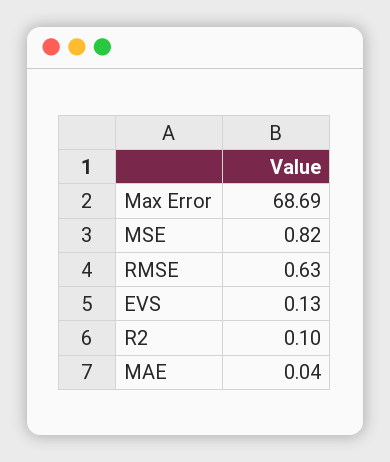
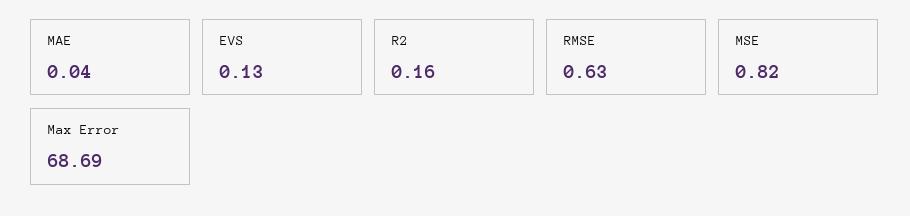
R2: 0.1 -> 0.16

